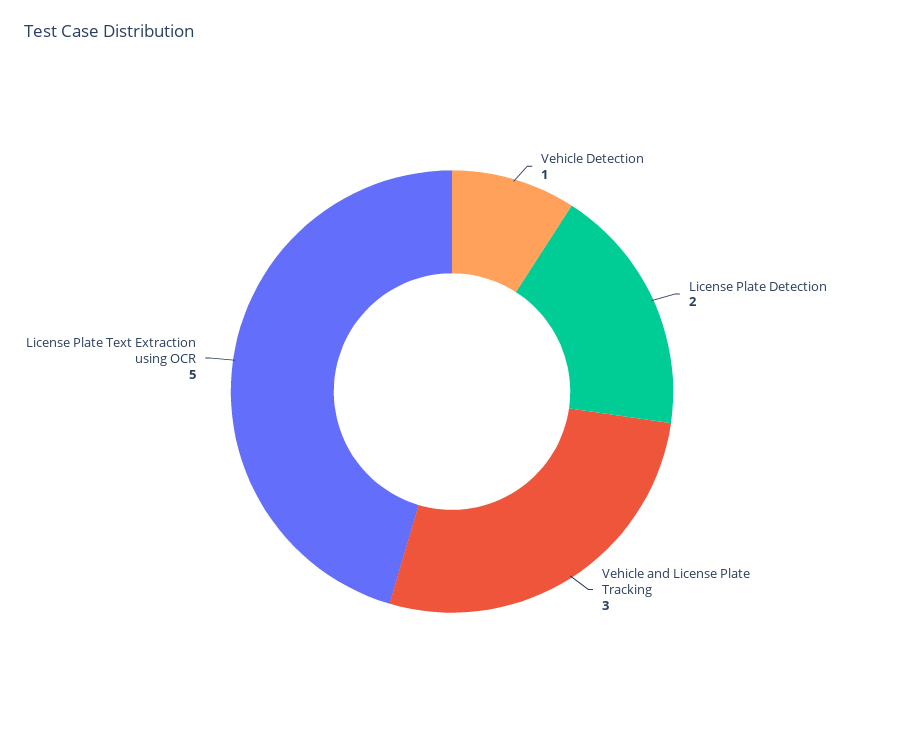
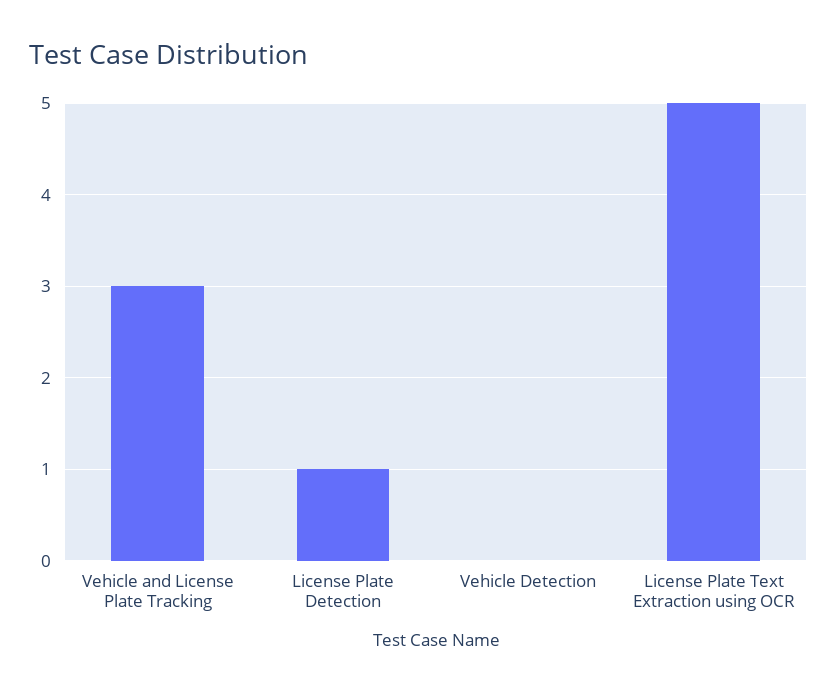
Vehicle Detection: 1 -> 0
License Plate Detection: 2 -> 1

